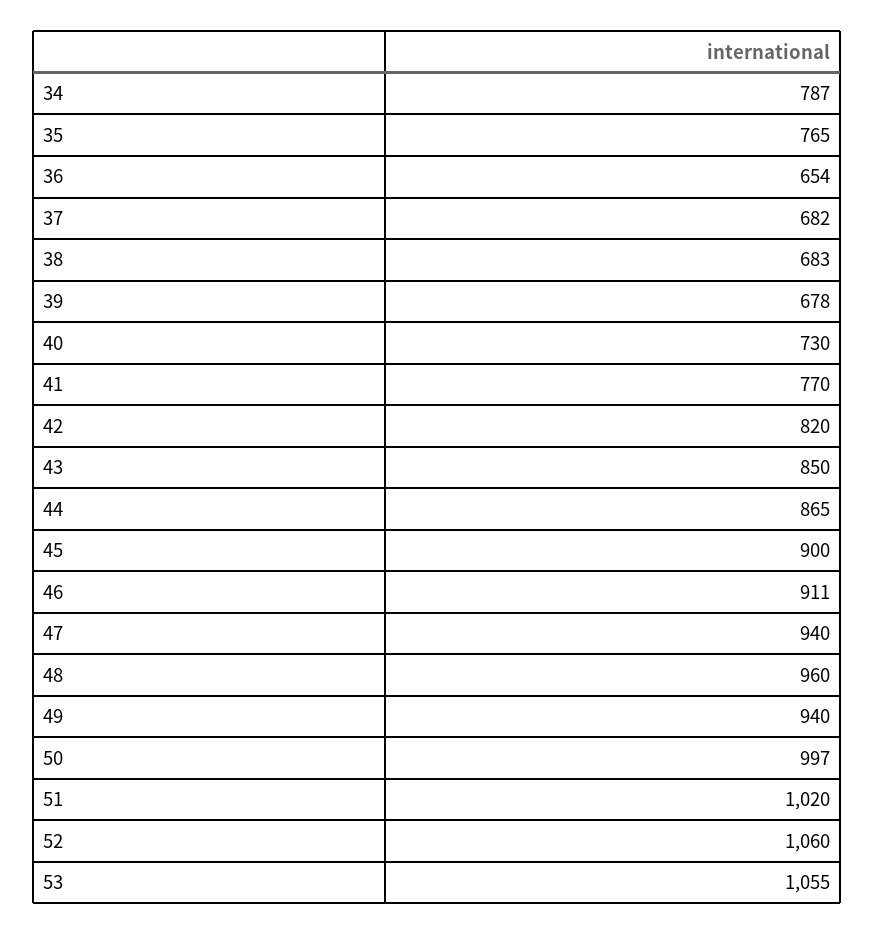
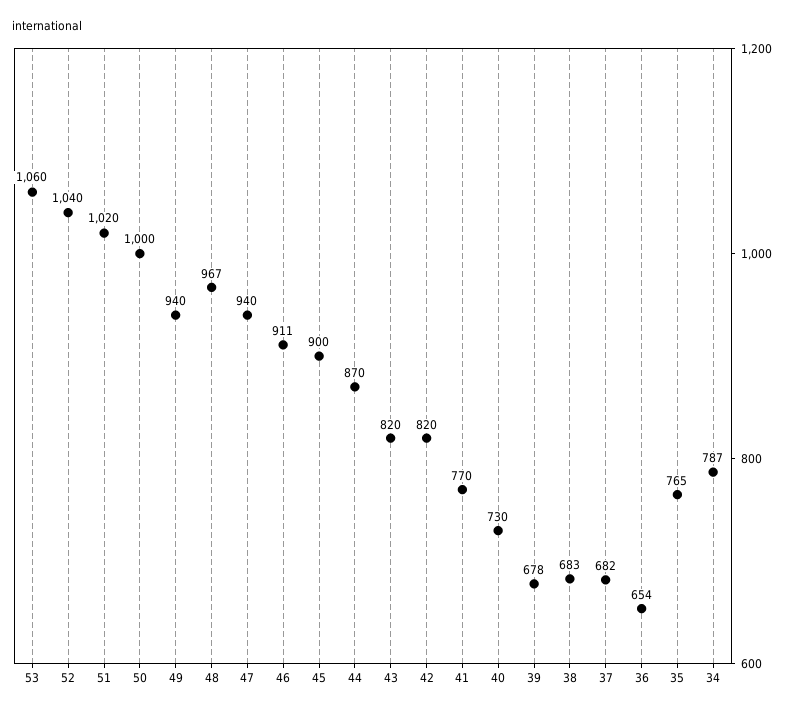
43: 850 -> 820
44: 865 -> 870
48: 960 -> 967
50: 997 -> 1000
52: 1060 -> 1040
53: 1055 -> 1060

